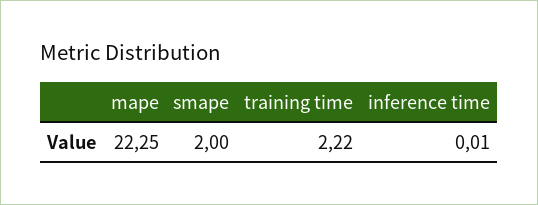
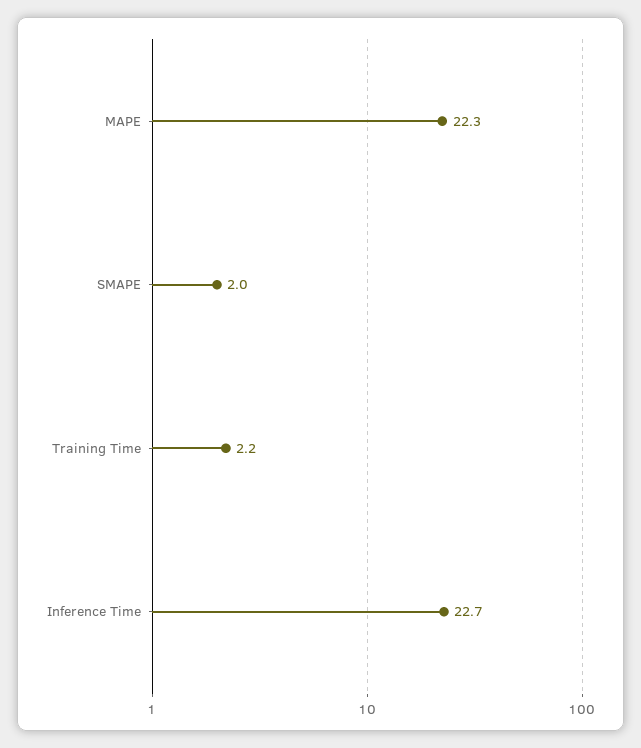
inference time: 0.01 -> 22.7

